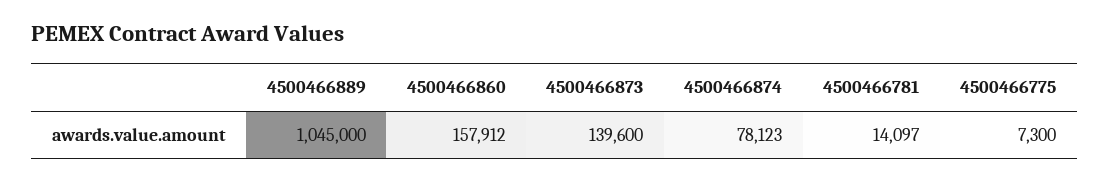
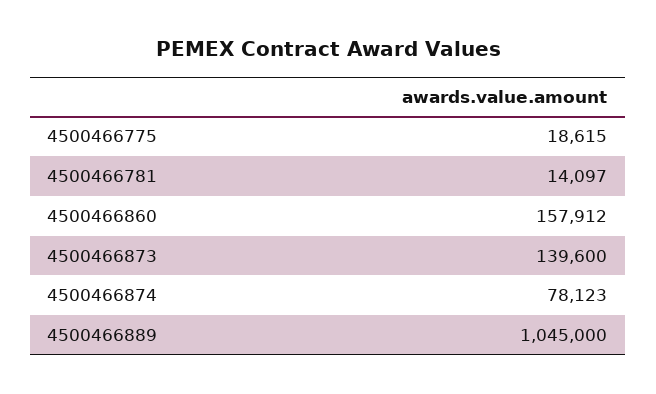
4500466775: 7300 -> 18615

